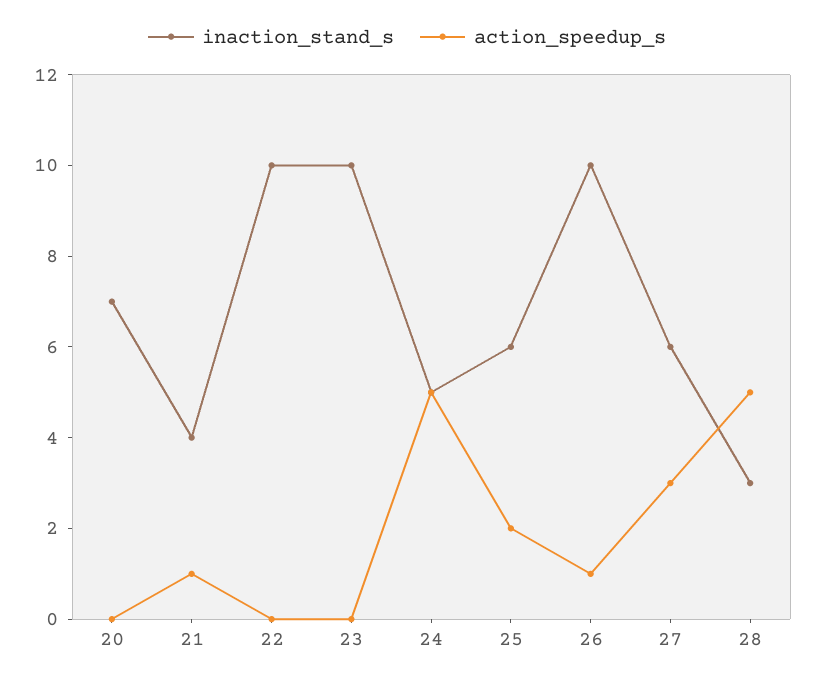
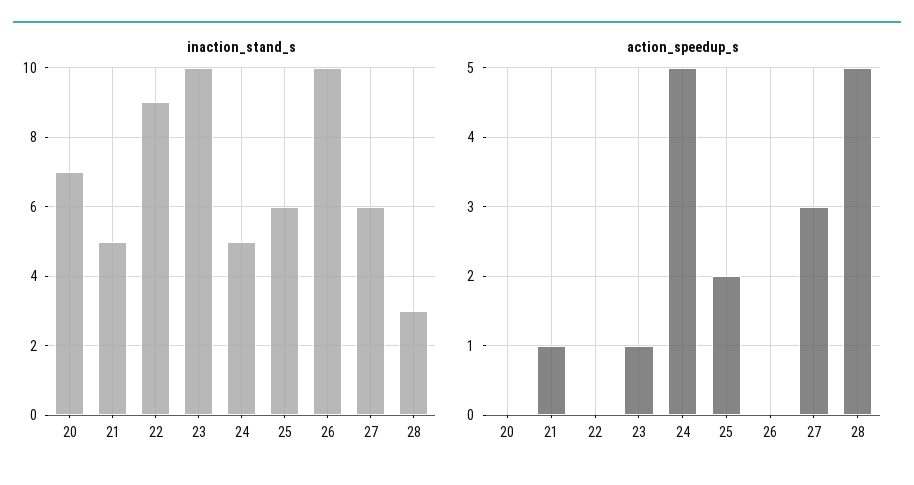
inaction_stand_s, 21: 4 -> 5
inaction_stand_s, 22: 10 -> 9
action_speedup_s, 23: 0 -> 1
action_speedup_s, 26: 1 -> 0

